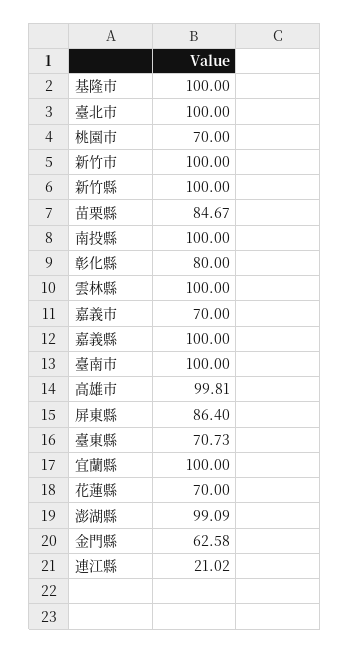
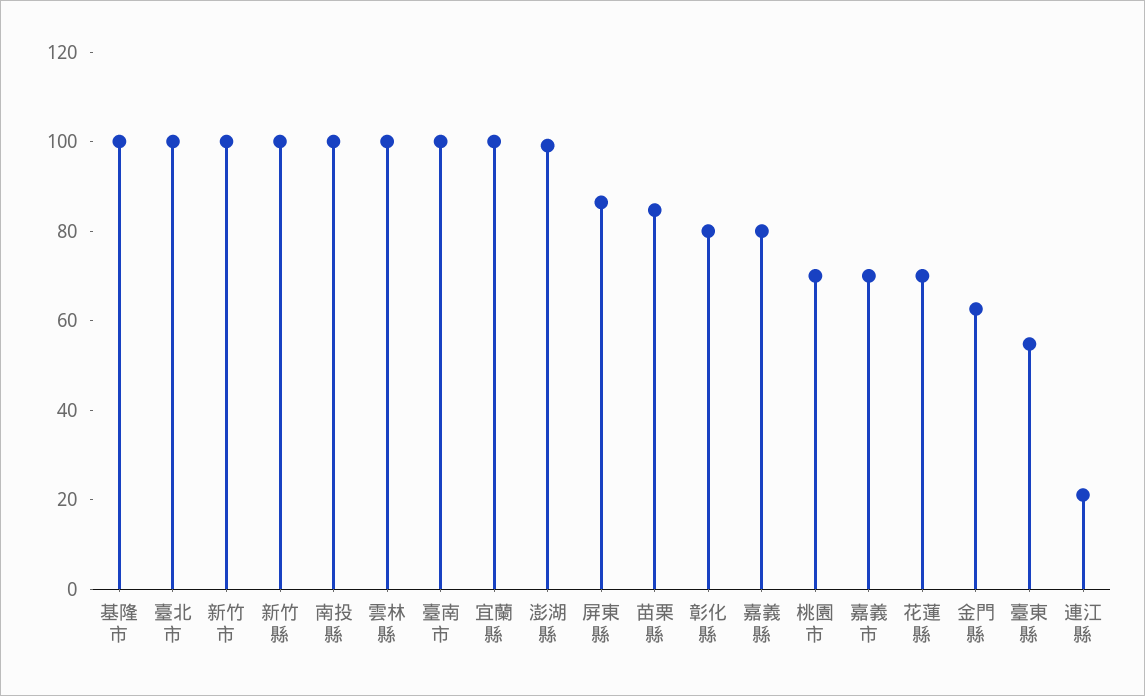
嘉義縣: 100 -> 80
高雄市: 99.81 -> none
臺東縣: 70.73 -> 55

